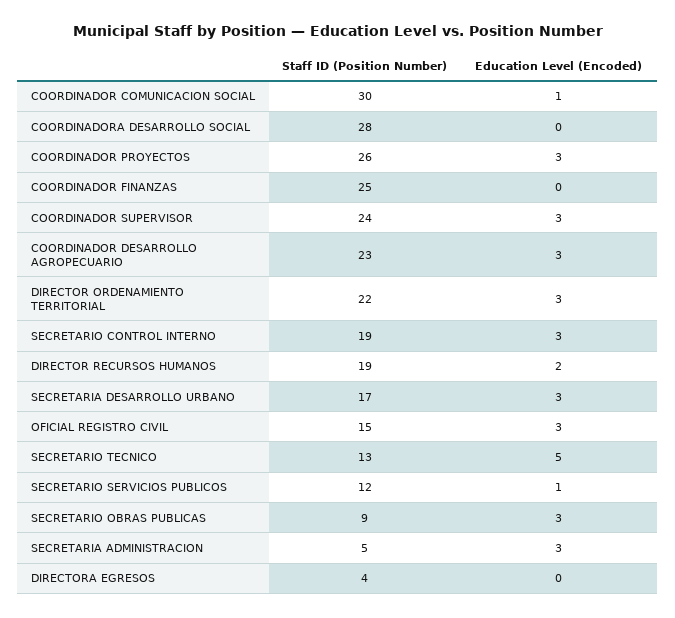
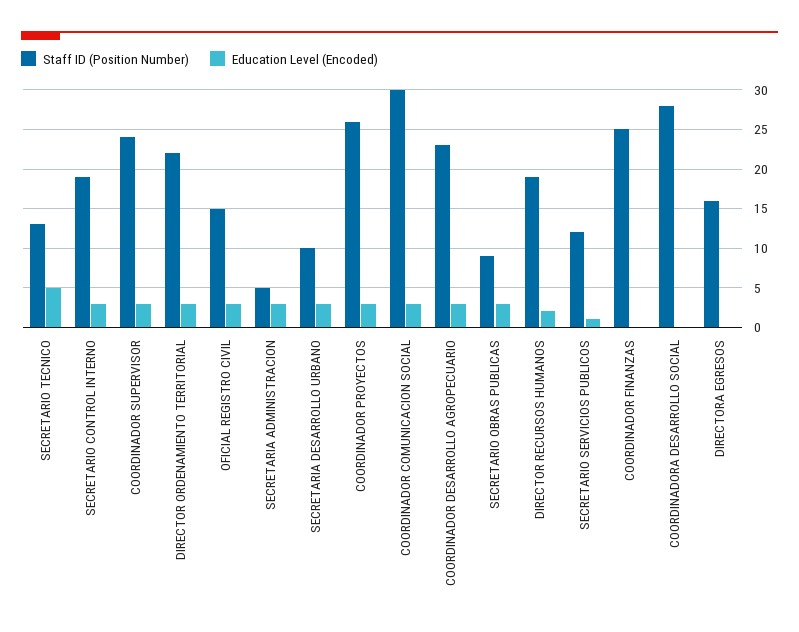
Education Level (Encoded), COORDINADOR COMUNICACION SOCIAL: 1 -> 3
Staff ID (Position Number), SECRETARIA DESARROLLO URBANO: 17 -> 10
Staff ID (Position Number), DIRECTORA EGRESOS: 4 -> 16

